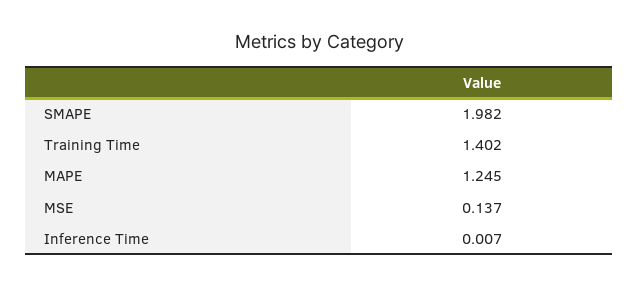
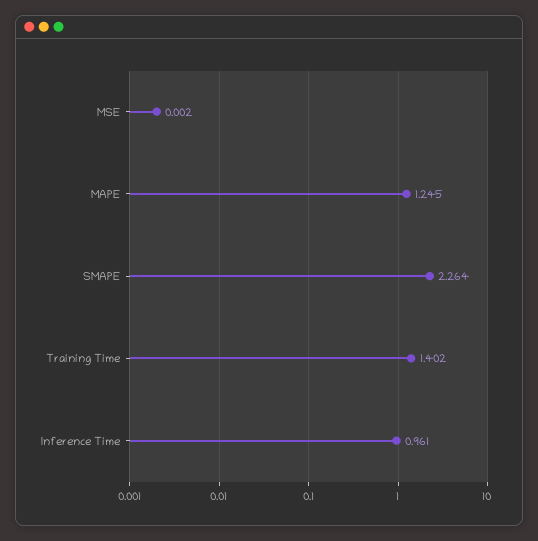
SMAPE: 1.982 -> 2.264
MSE: 0.137 -> 0.002
Inference Time: 0.007 -> 0.961

